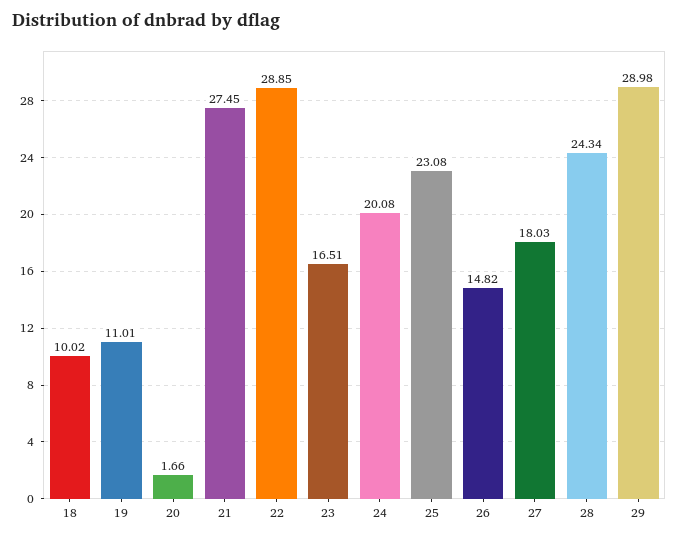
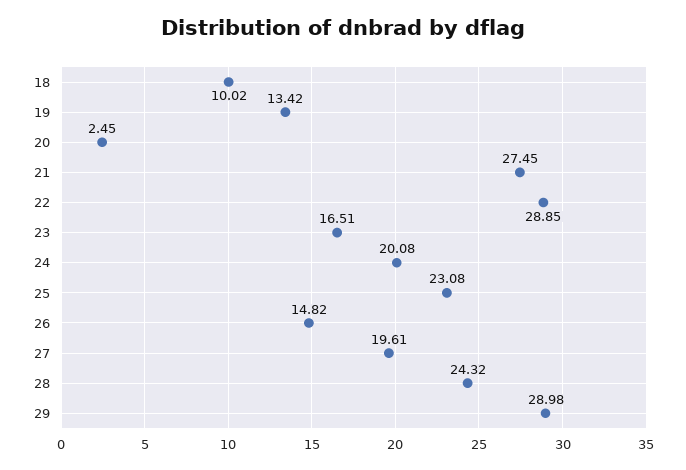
19: 11.01 -> 13.42
20: 1.66 -> 2.45
27: 18.03 -> 19.61
28: 24.34 -> 24.32

